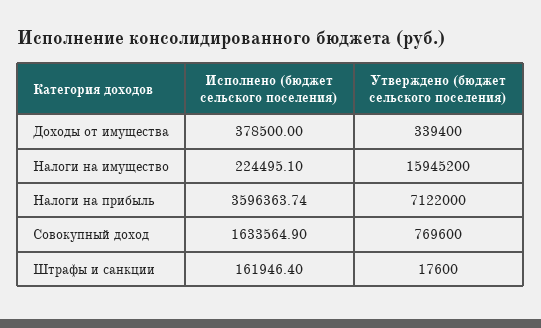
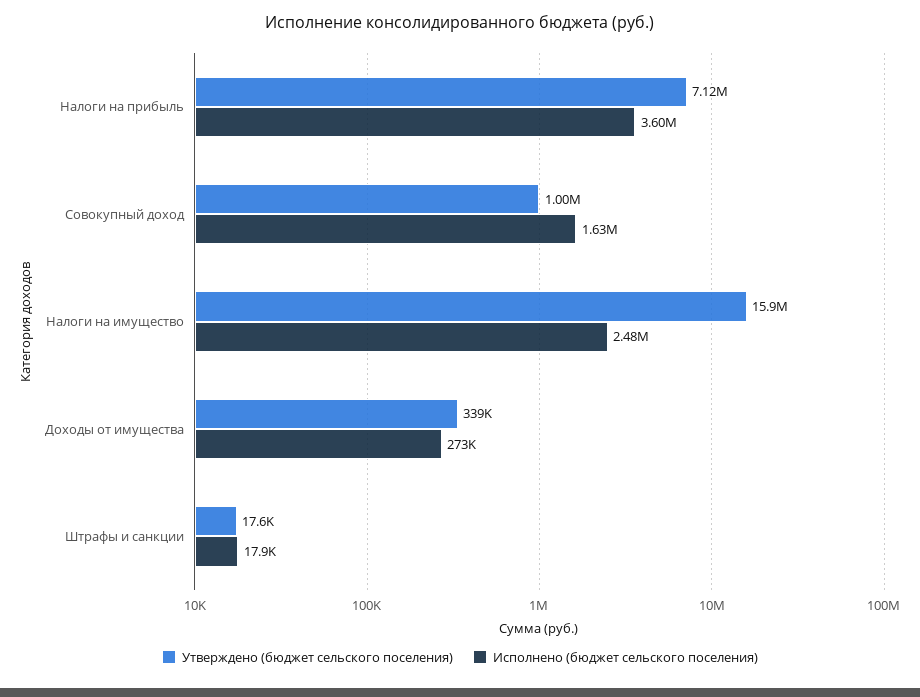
Исполнено (бюджет сельского поселения), Доходы от имущества: 378500 -> 273000
Исполнено (бюджет сельского поселения), Налоги на имущество: 224495.1 -> 2480000
Утверждено (бюджет сельского поселения), Совокупный доход: 769600 -> 1000000
Исполнено (бюджет сельского поселения), Штрафы и санкции: 161946.4 -> 17900

